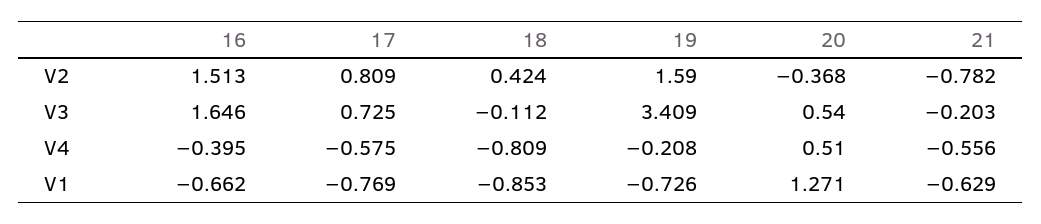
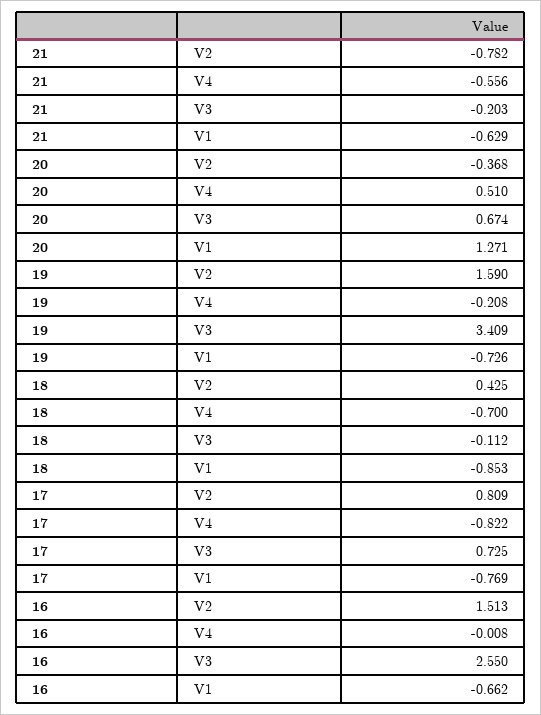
18, V2: 0.424 -> 0.425
16, V3: 1.646 -> 2.55
20, V3: 0.54 -> 0.674
16, V4: -0.395 -> -0.008
17, V4: -0.575 -> -0.822
18, V4: -0.809 -> -0.7

